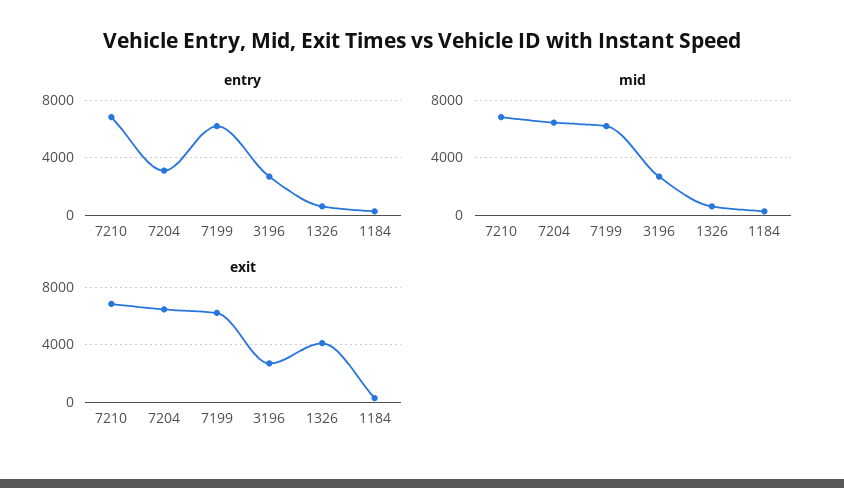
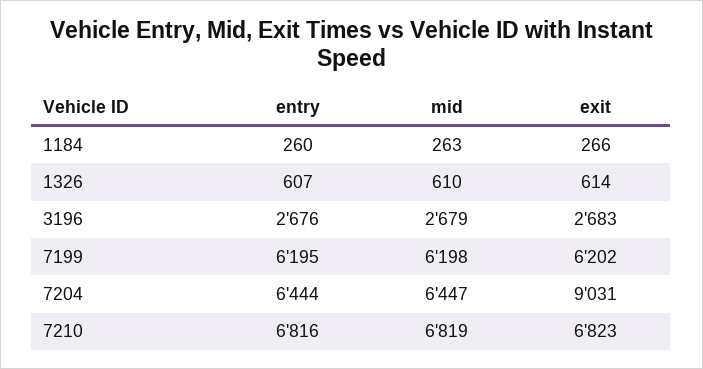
entry, 7204: 3000 -> 6444
exit, 7204: 6500 -> 9031
exit, 1326: 4000 -> 614

